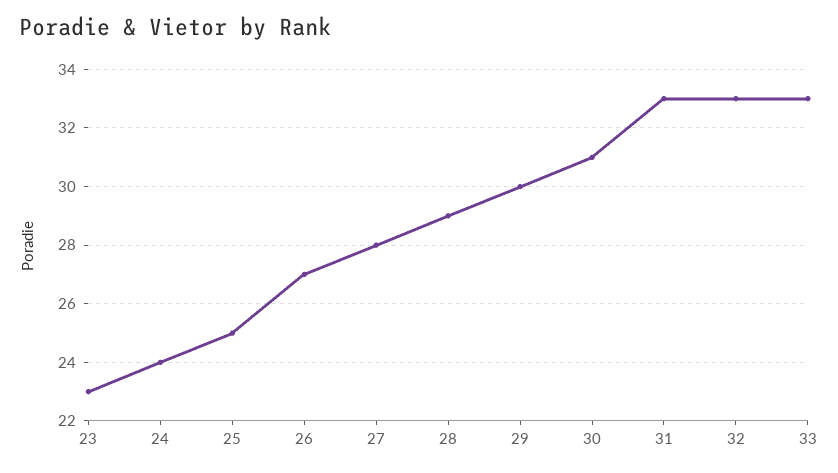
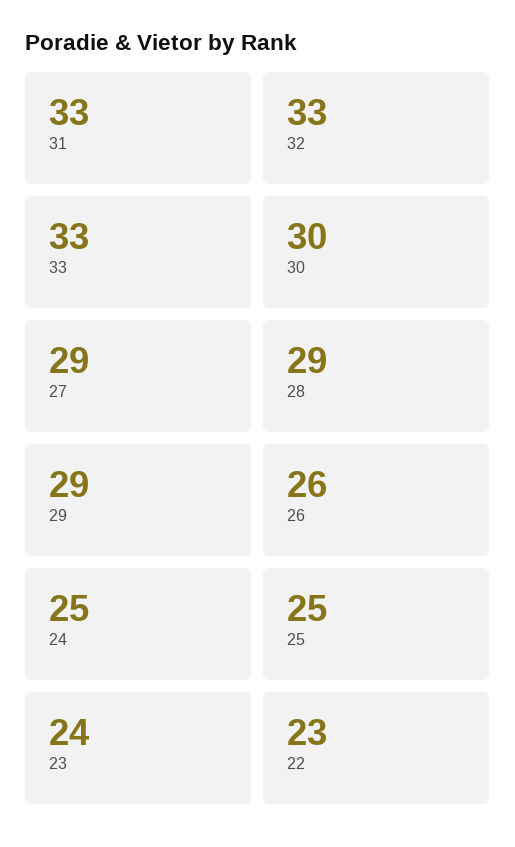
23: 23 -> 24
24: 24 -> 25
26: 27 -> 26
27: 28 -> 29
29: 30 -> 29
30: 31 -> 30
22: none -> 23

